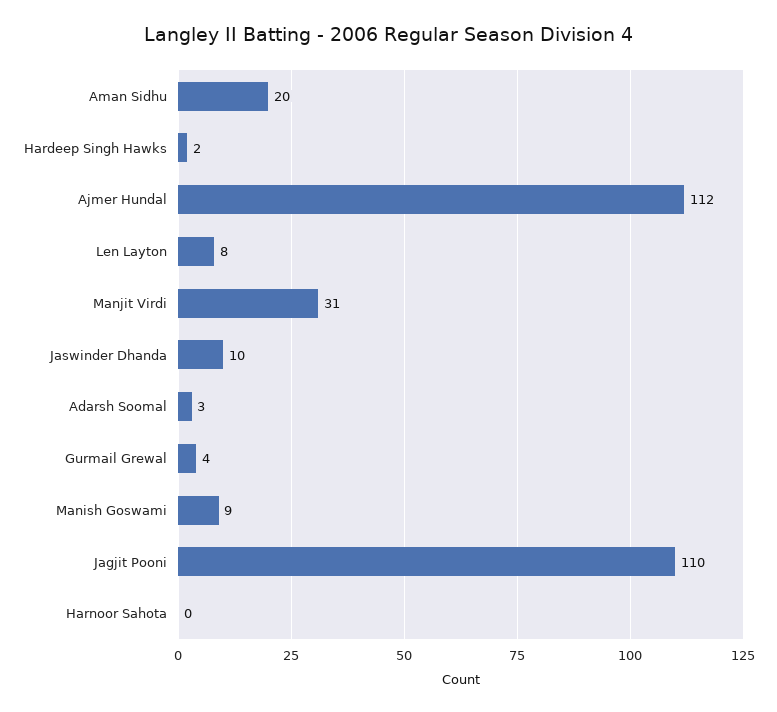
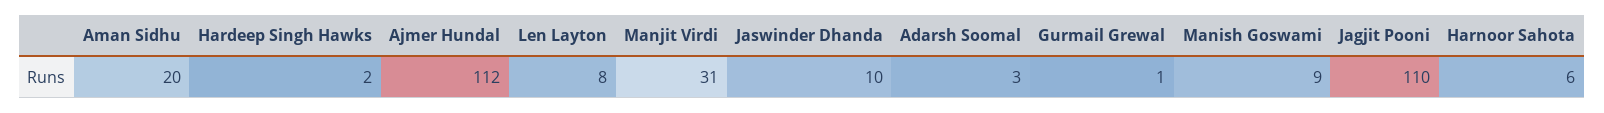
Gurmail Grewal: 4 -> 1
Harnoor Sahota: 0 -> 6

